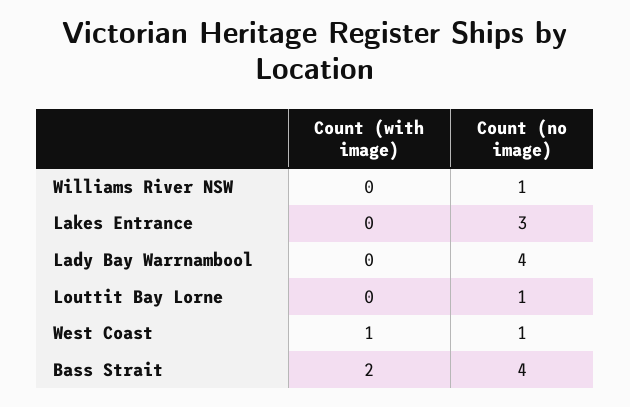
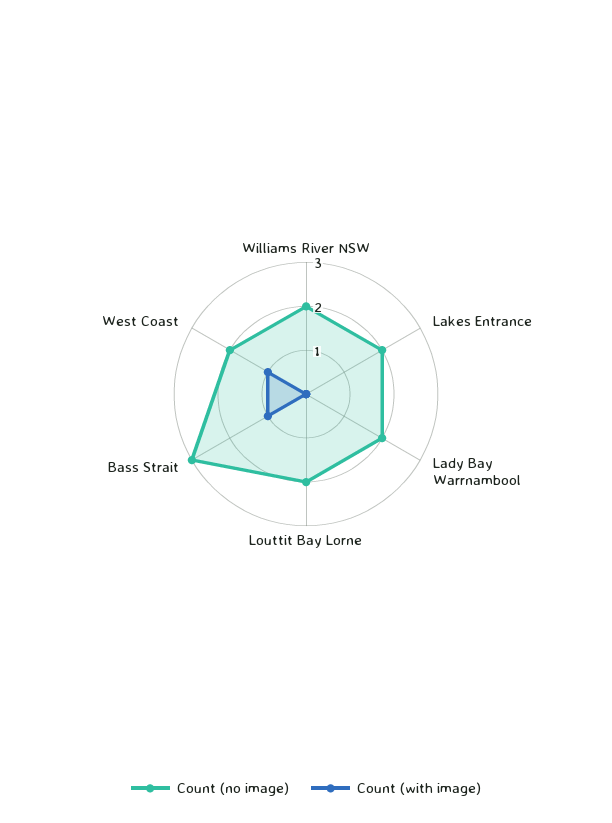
Count (no image), Williams River NSW: 1 -> 2
Count (no image), Lakes Entrance: 3 -> 2
Count (no image), Lady Bay Warrnambool: 4 -> 2
Count (no image), Louttit Bay Lorne: 1 -> 2
Count (no image), West Coast: 1 -> 2
Count (with image), Bass Strait: 2 -> 1
Count (no image), Bass Strait: 4 -> 3

